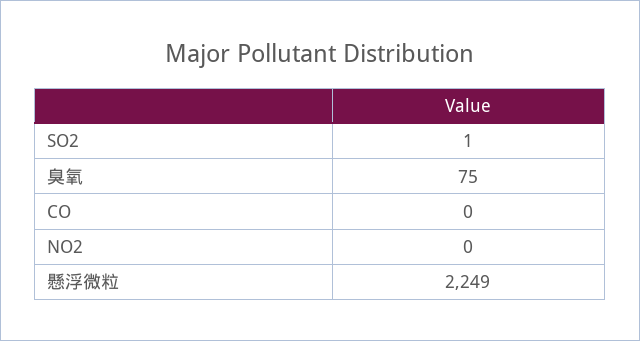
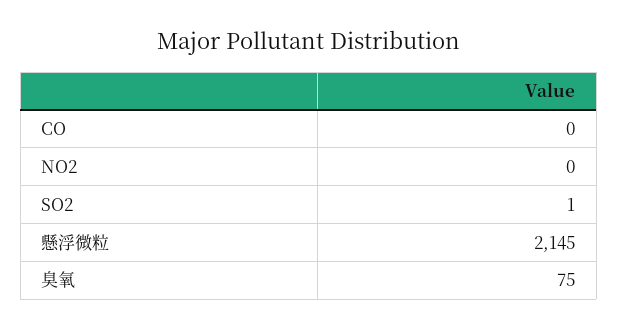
懸浮微粒: 2249 -> 2145

